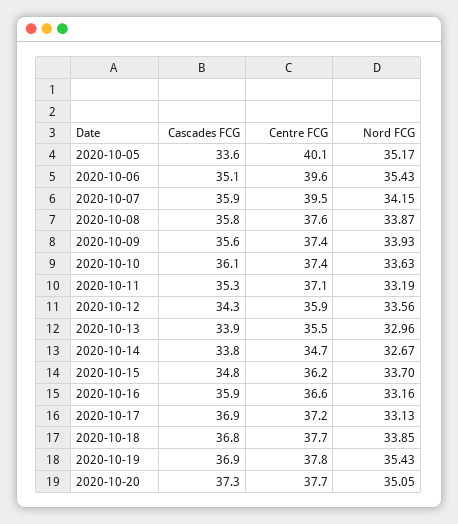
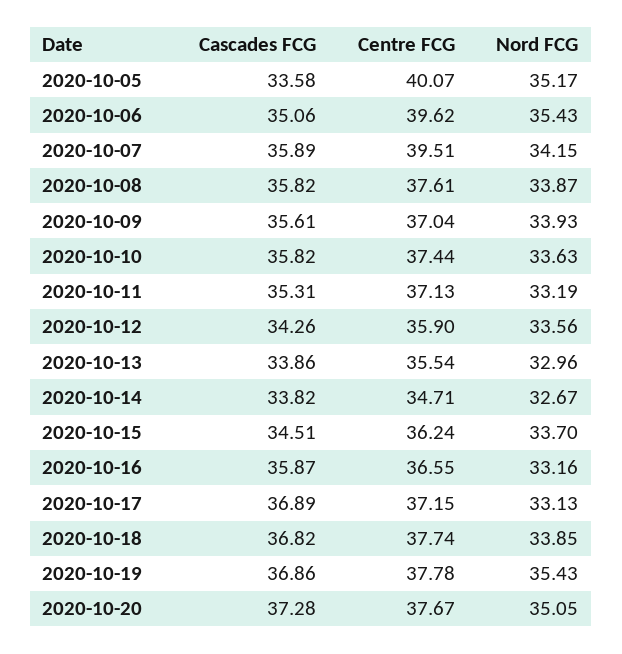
Centre FCG, 2020-10-09: 37.4 -> 37.04
Cascades FCG, 2020-10-10: 36.1 -> 35.82
Cascades FCG, 2020-10-15: 34.8 -> 34.51

